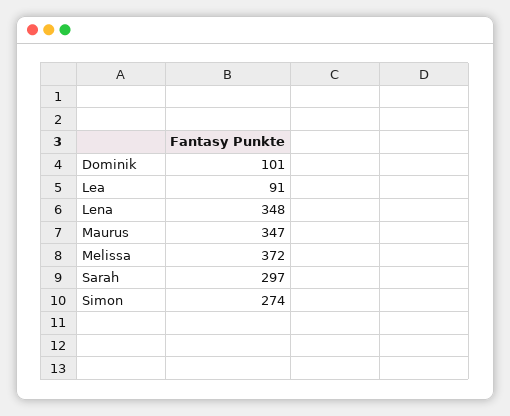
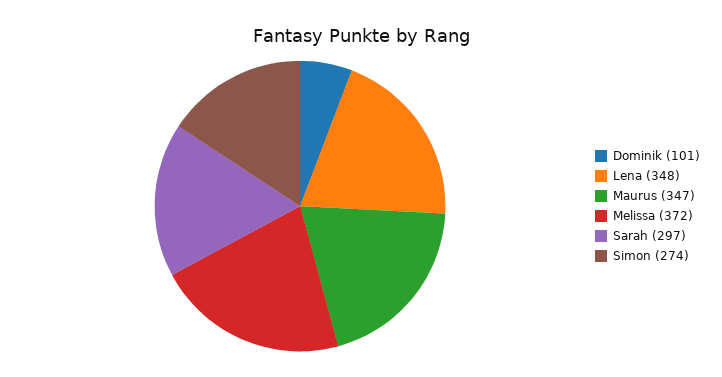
Lea: 91 -> none

